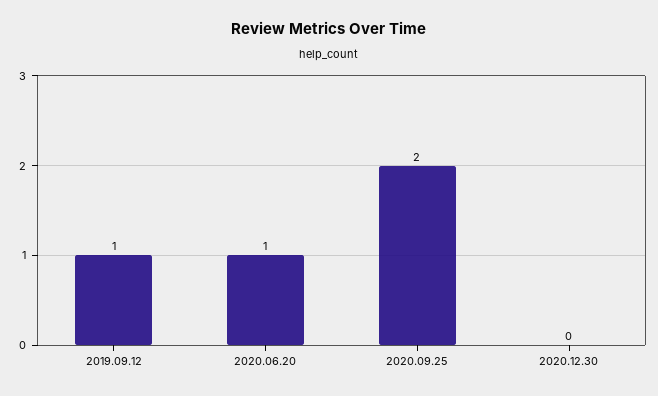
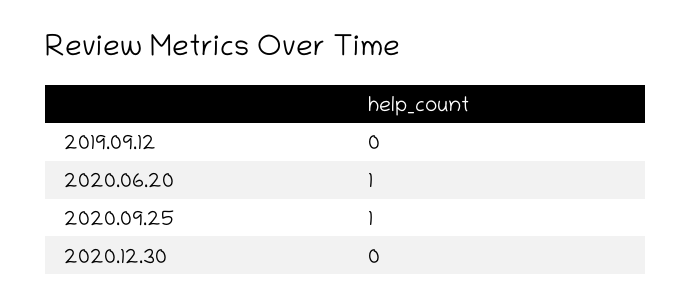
2019.09.12: 1 -> 0
2020.09.25: 2 -> 1

